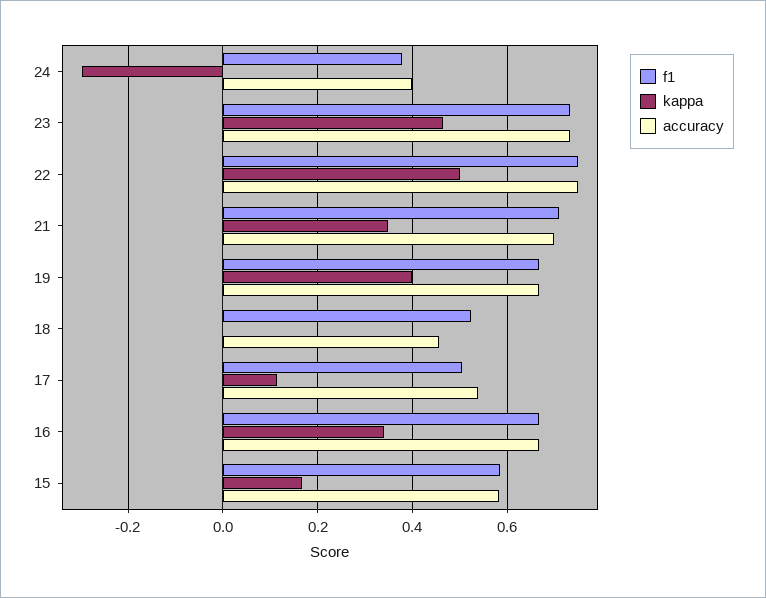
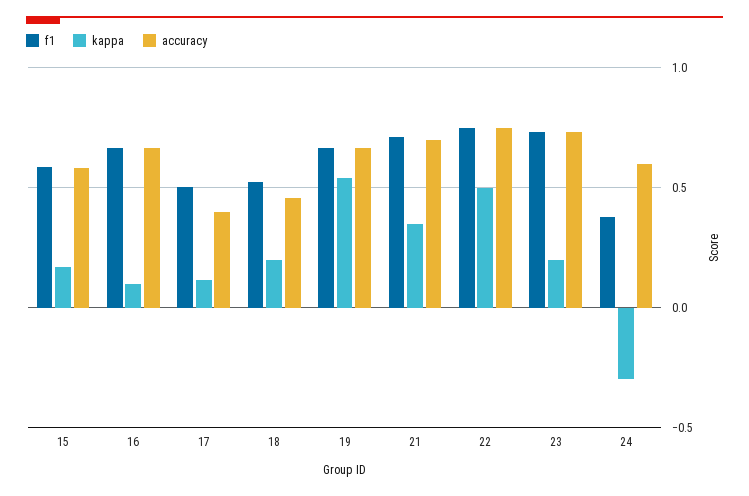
accuracy, 24: 0.4 -> 0.6
kappa, 23: 0.46 -> 0.2
kappa, 19: 0.4 -> 0.55
kappa, 18: 0 -> 0.2
accuracy, 17: 0.54 -> 0.4
kappa, 16: 0.34 -> 0.1

